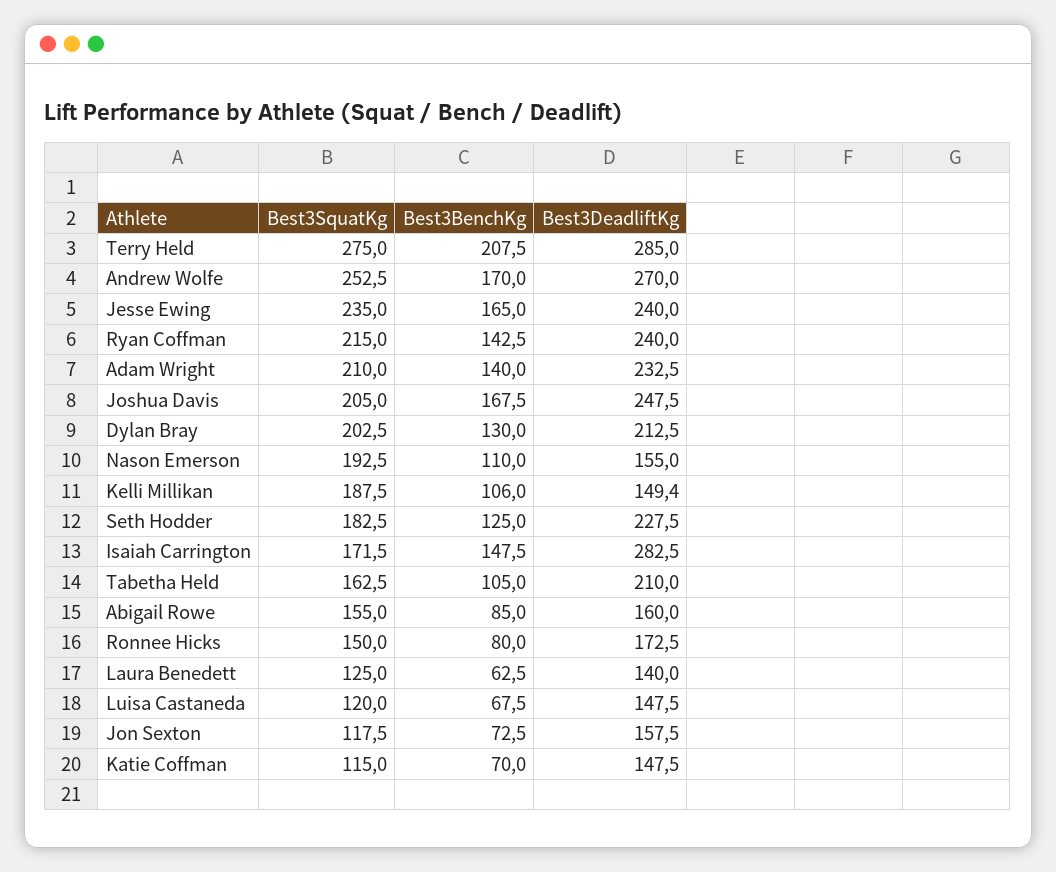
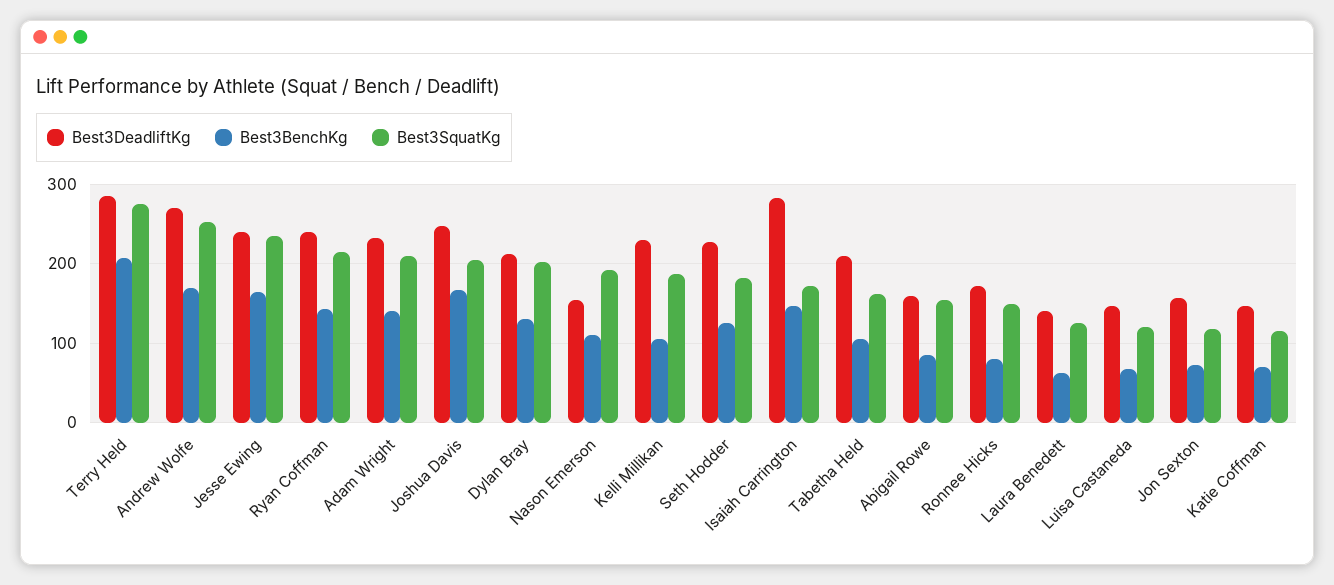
Best3DeadliftKg, Kelli Millikan: 149.4 -> 230

